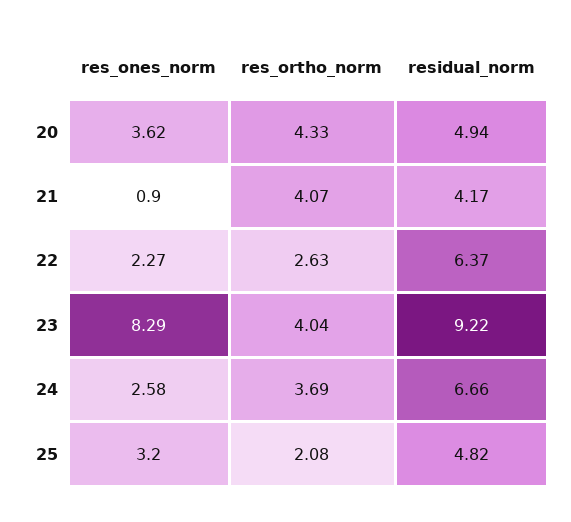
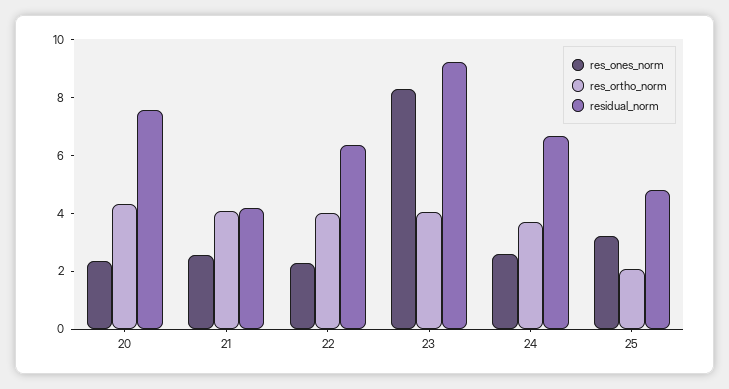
res_ones_norm, 20: 3.62 -> 2.5
residual_norm, 20: 4.94 -> 7.5
res_ones_norm, 21: 0.9 -> 2.5
res_ortho_norm, 22: 2.63 -> 4

